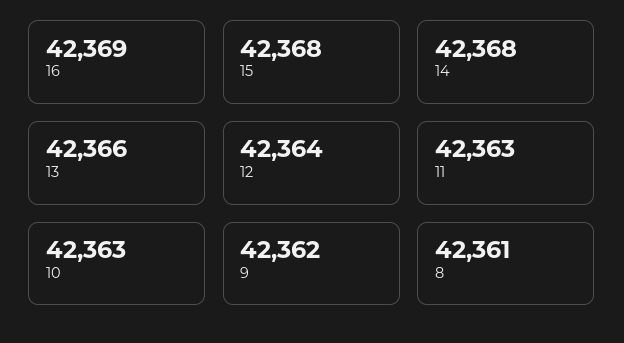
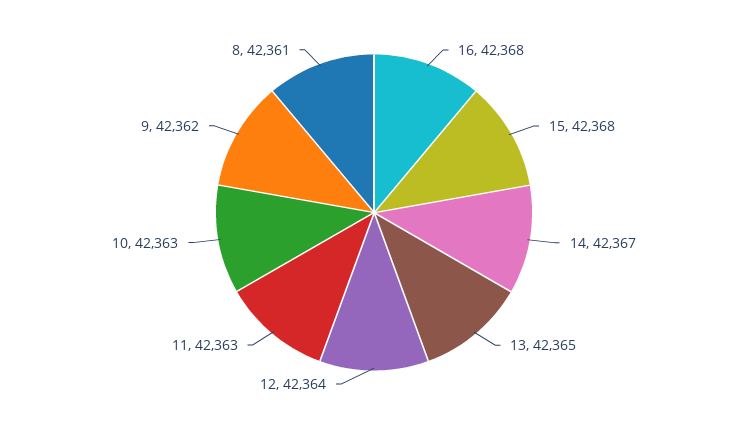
16: 42369 -> 42368
14: 42368 -> 42367
13: 42366 -> 42365

